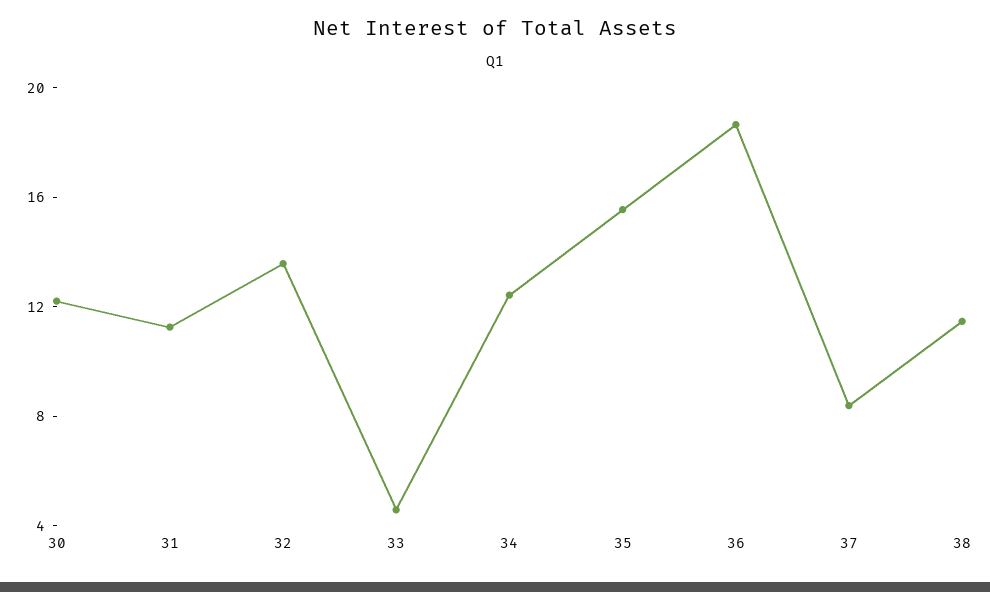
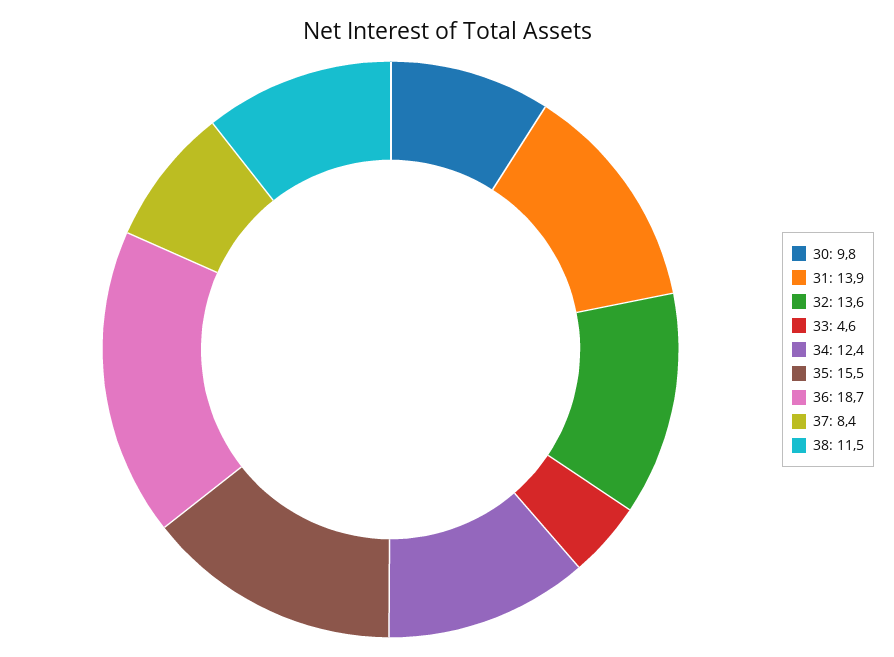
30: 12 -> 9.8
31: 11 -> 13.9

